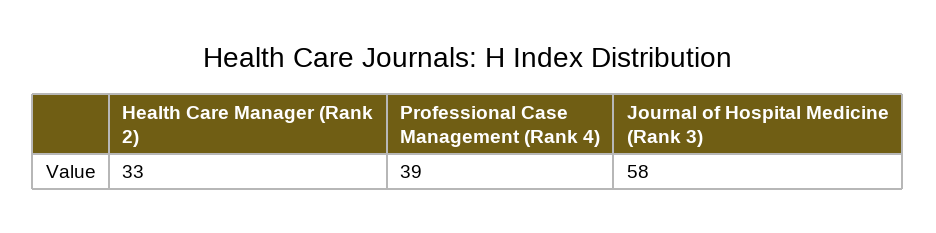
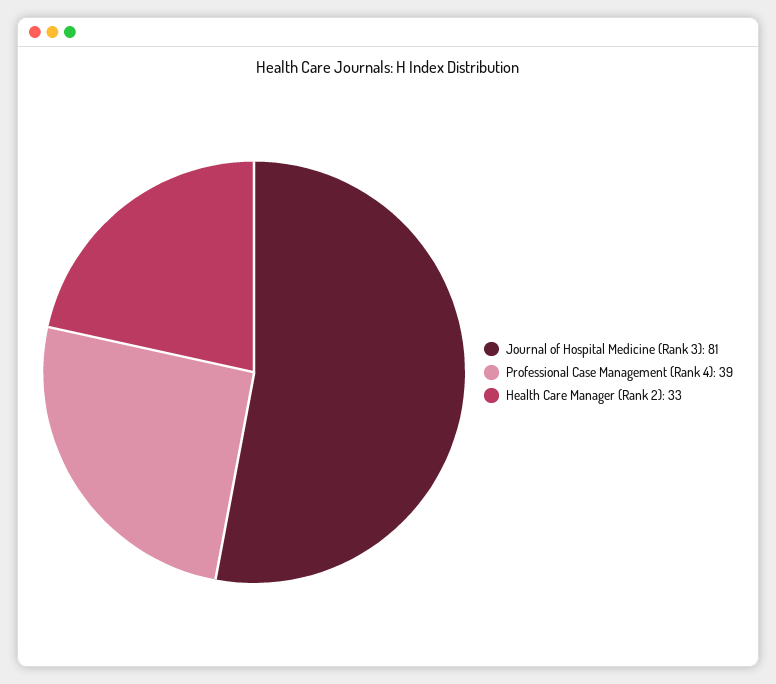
Journal of Hospital Medicine (Rank 3): 58 -> 81

